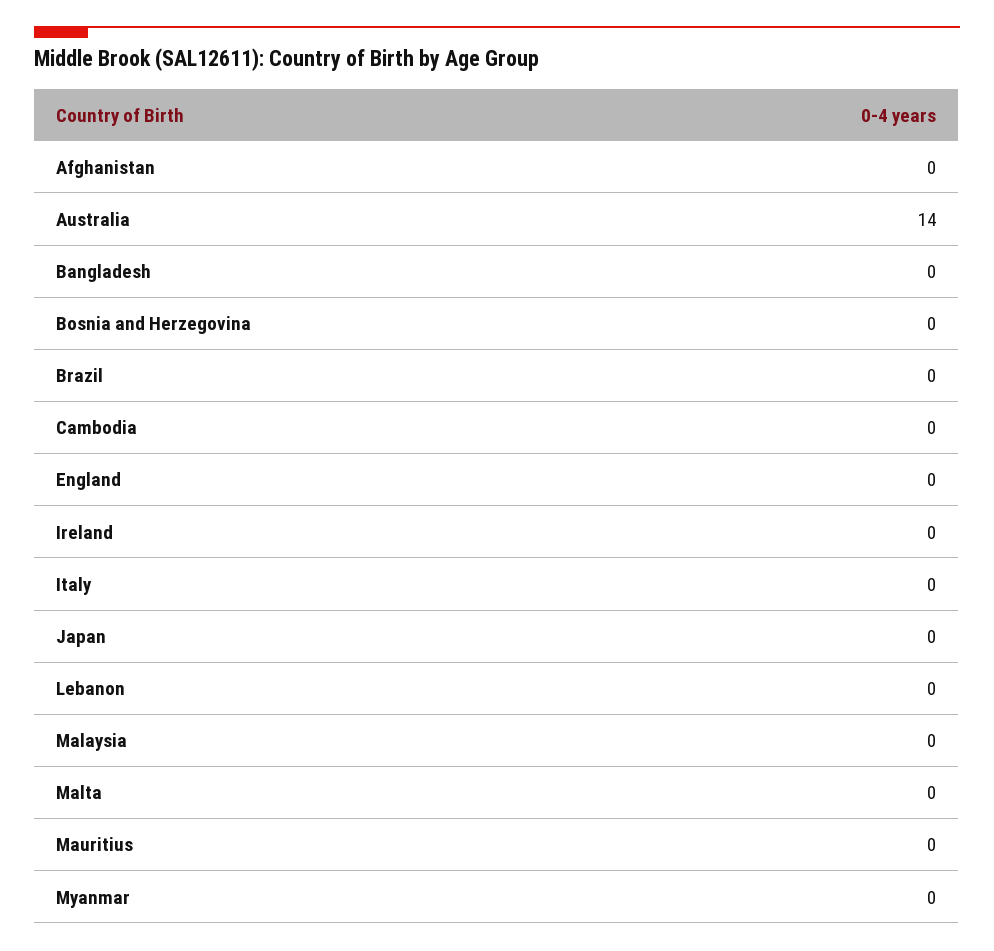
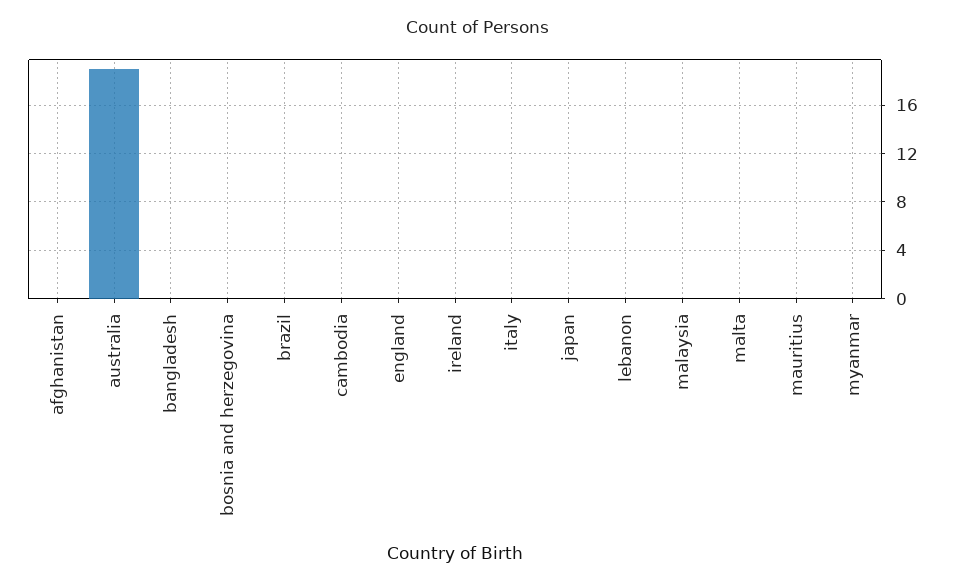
Australia: 14 -> 19

